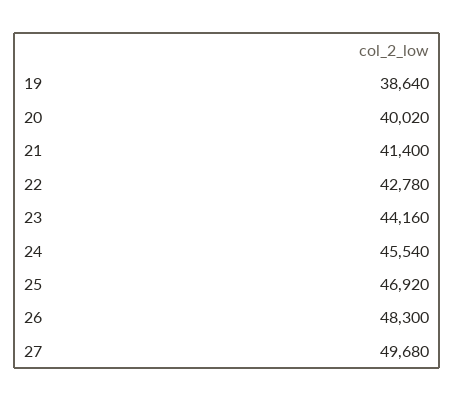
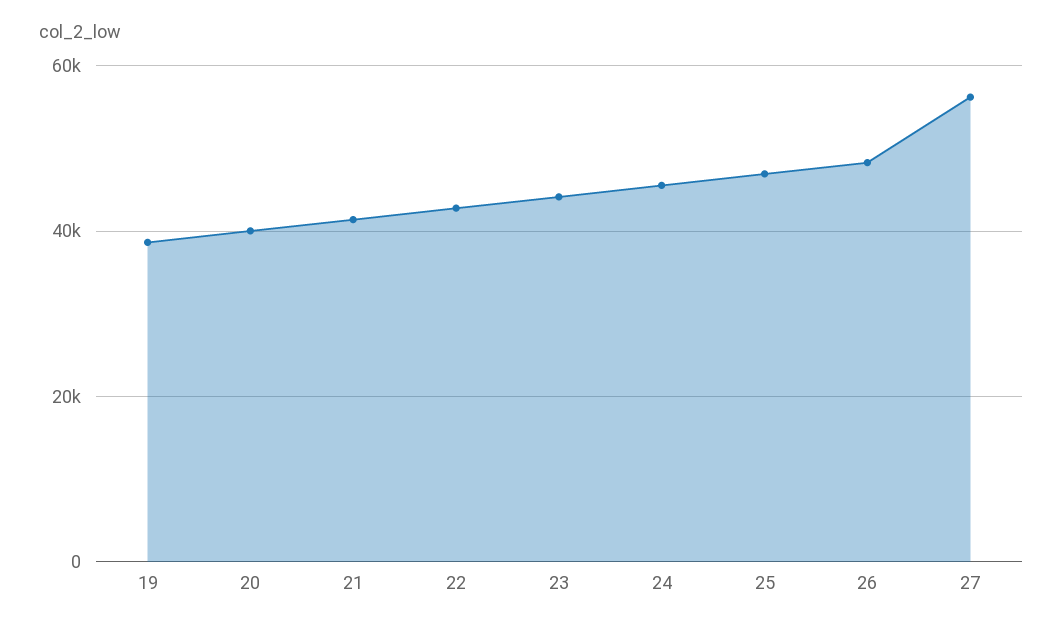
27: 49680 -> 56000

